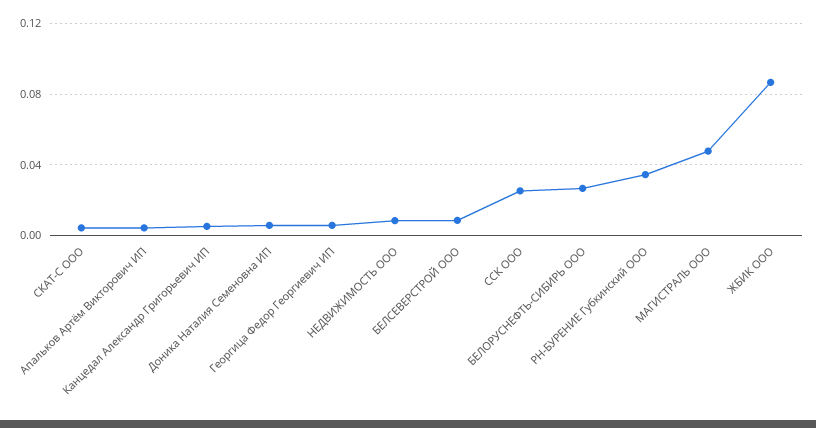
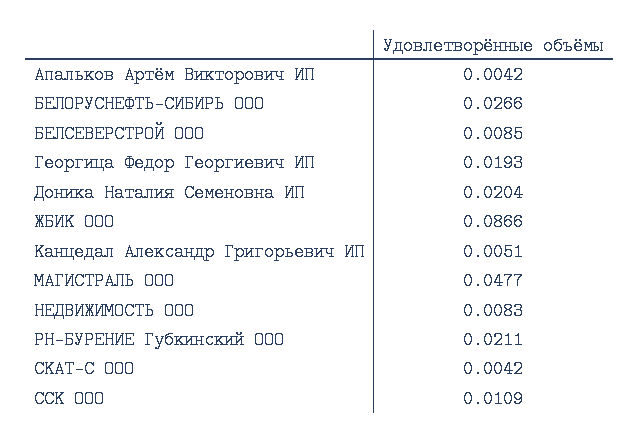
Доника Наталия Семеновна ИП: 0.005 -> 0.0204
Георгица Федор Георгиевич ИП: 0.005 -> 0.0193
ССК ООО: 0.025 -> 0.0109
РН-БУРЕНИЕ Губкинский ООО: 0.035 -> 0.0211

